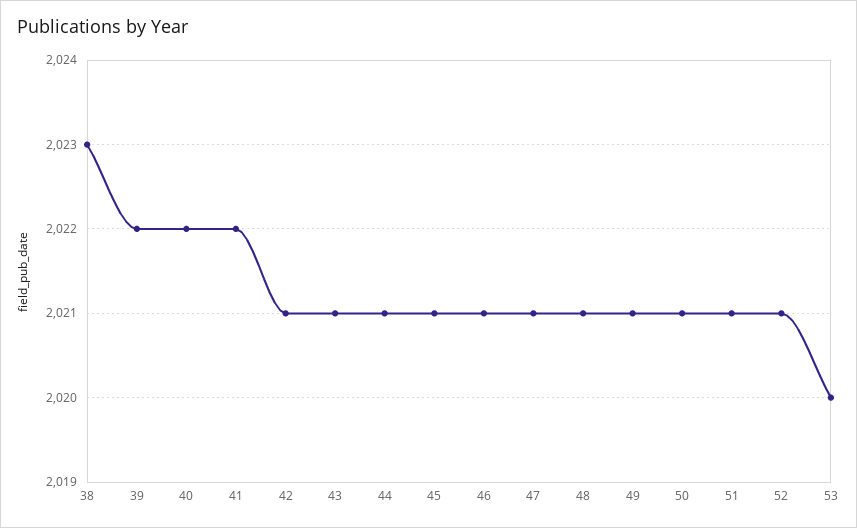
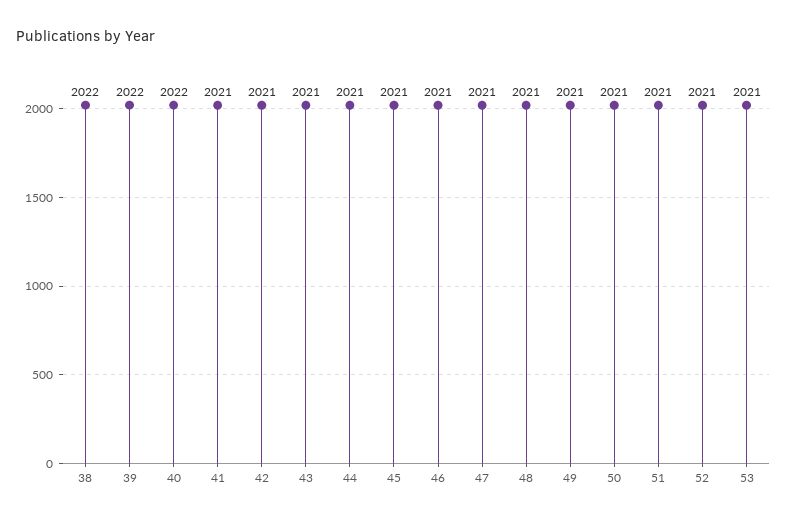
38: 2023 -> 2022
41: 2022 -> 2021
53: 2020 -> 2021

